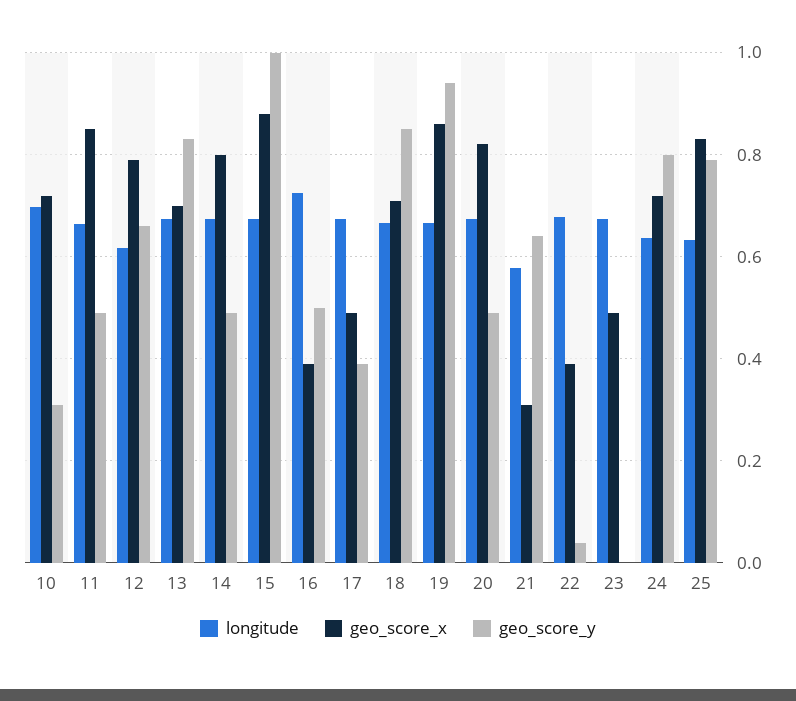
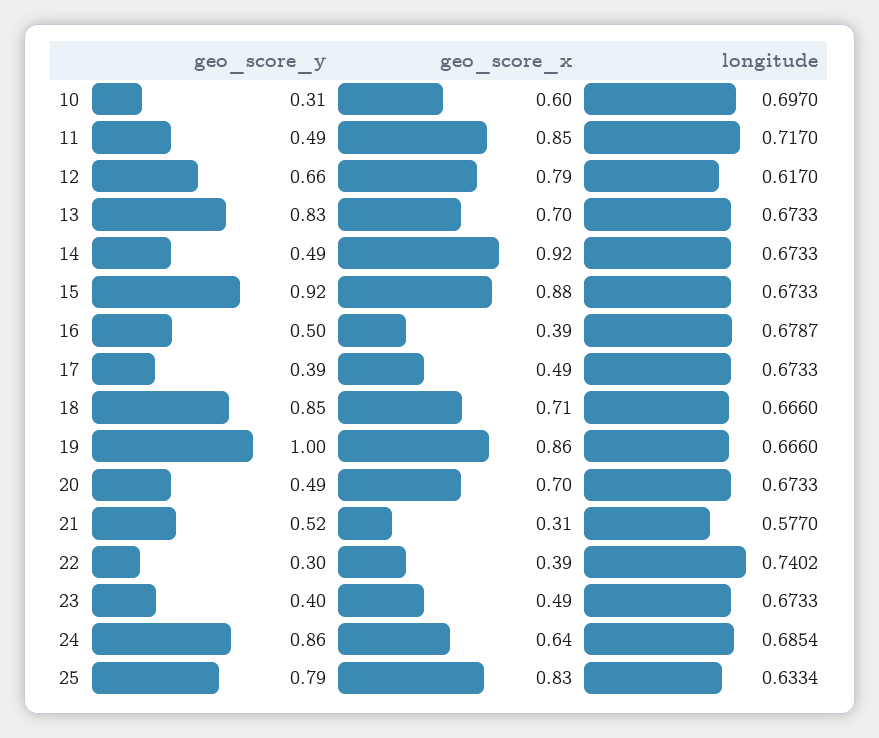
geo_score_x, 10: 0.72 -> 0.6
longitude, 11: 0.66 -> 0.717
geo_score_x, 14: 0.8 -> 0.92
geo_score_y, 15: 1 -> 0.92
longitude, 16: 0.72 -> 0.6787
geo_score_y, 19: 0.94 -> 1
geo_score_x, 20: 0.82 -> 0.7
geo_score_y, 21: 0.64 -> 0.52
longitude, 22: 0.68 -> 0.7402
geo_score_y, 22: 0.04 -> 0.3
geo_score_y, 23: 0 -> 0.4
longitude, 24: 0.64 -> 0.6854
geo_score_x, 24: 0.72 -> 0.64
geo_score_y, 24: 0.8 -> 0.86

